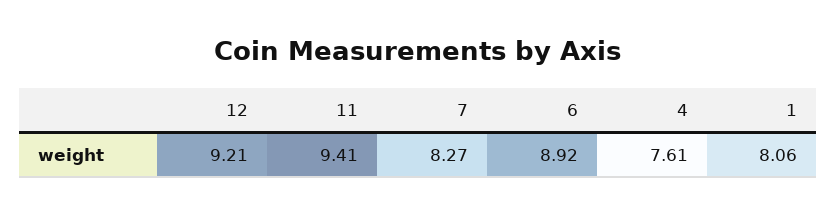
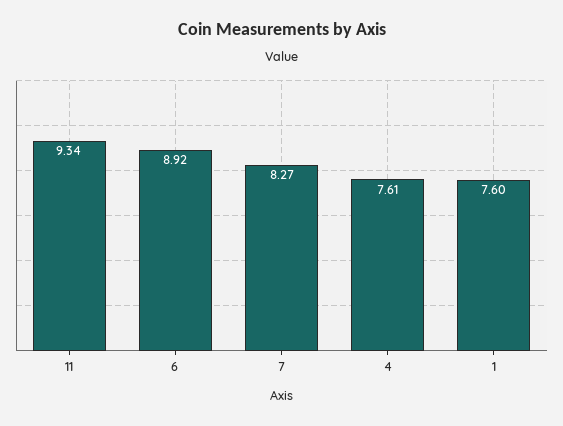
12: 9.21 -> none
11: 9.41 -> 9.34
1: 8.06 -> 7.6

